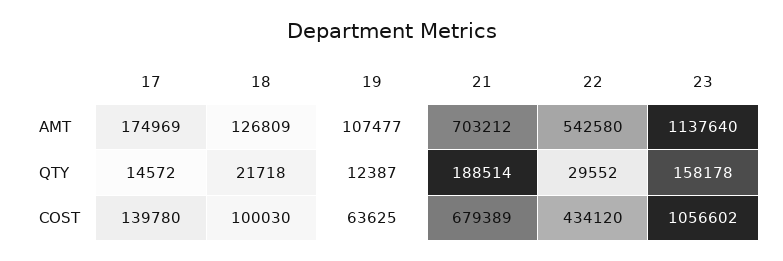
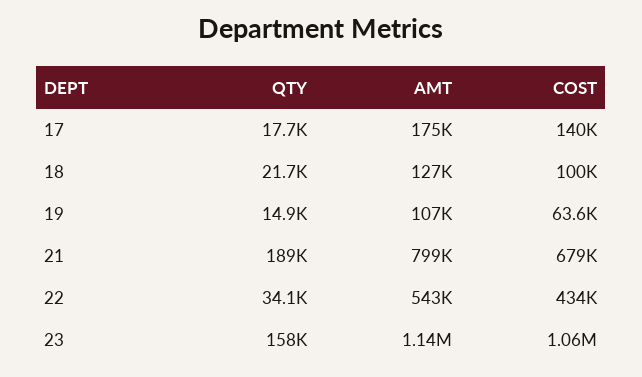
21, AMT: 703212 -> 799000
17, QTY: 14572 -> 17700
19, QTY: 12387 -> 14900
22, QTY: 29552 -> 34100

